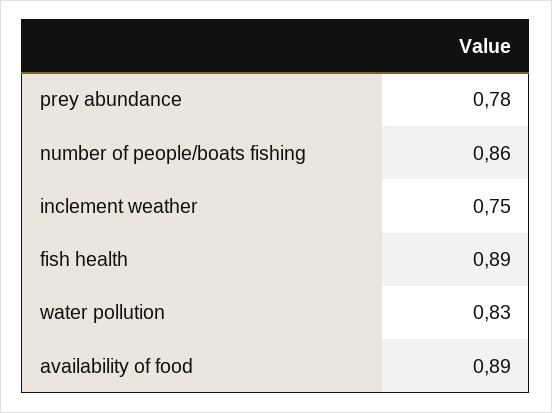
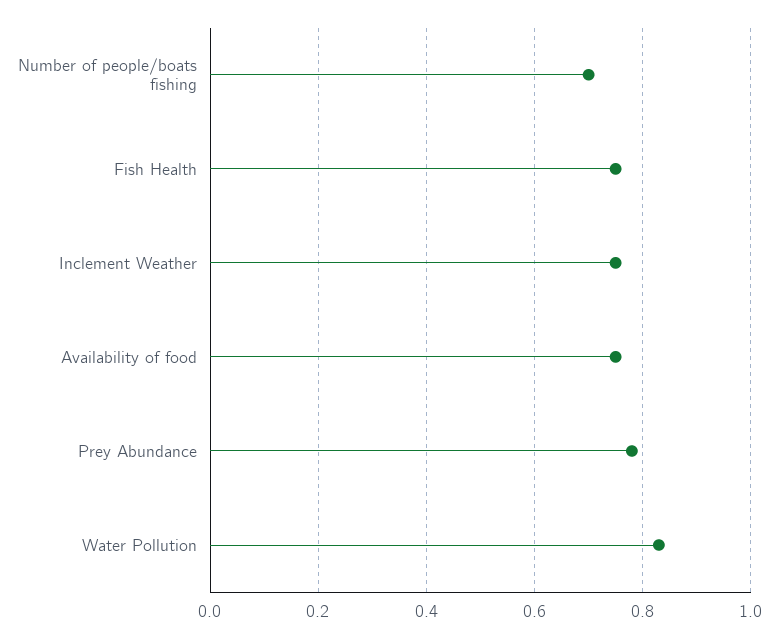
number of people/boats fishing: 0.86 -> 0.7
fish health: 0.89 -> 0.75
availability of food: 0.89 -> 0.75

